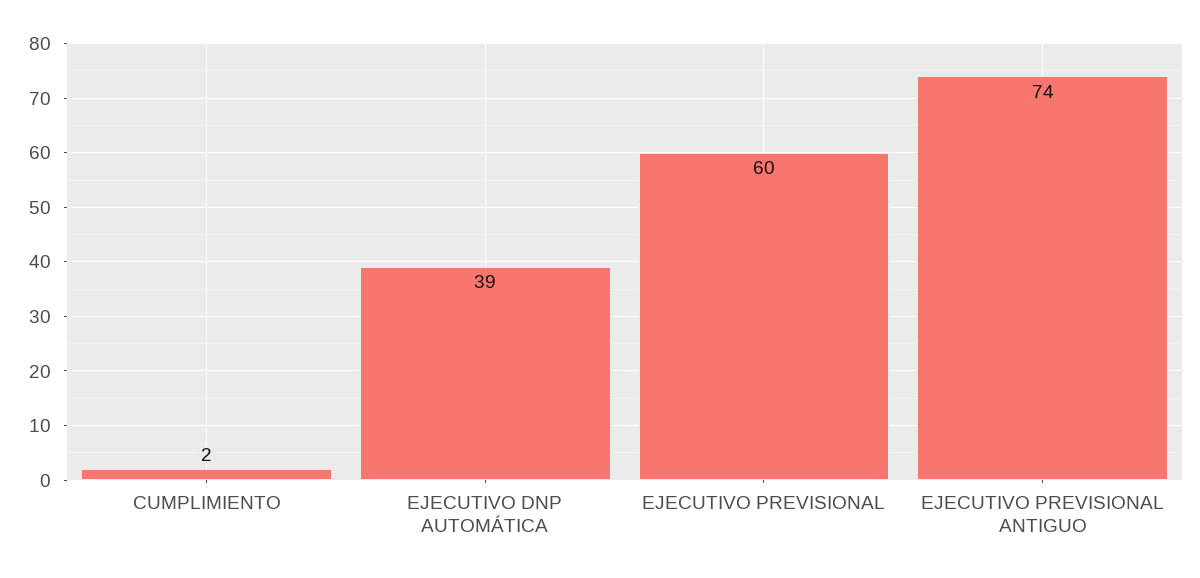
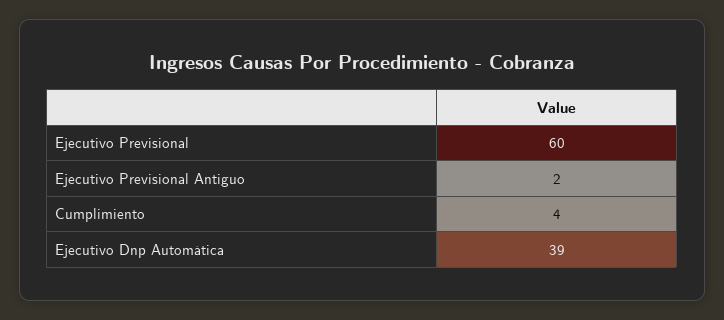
CUMPLIMIENTO: 2 -> 4
EJECUTIVO PREVISIONAL ANTIGUO: 74 -> 2

